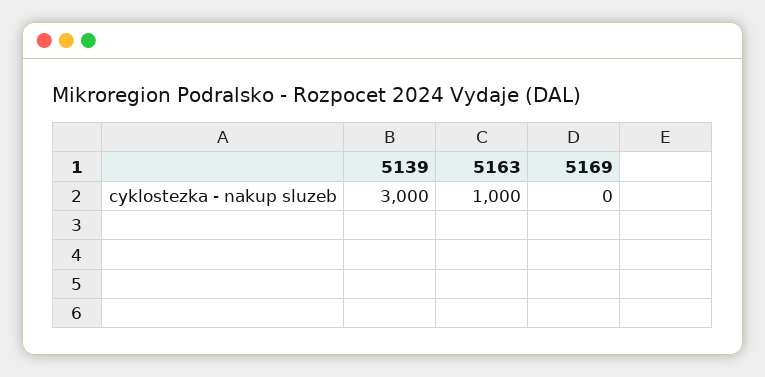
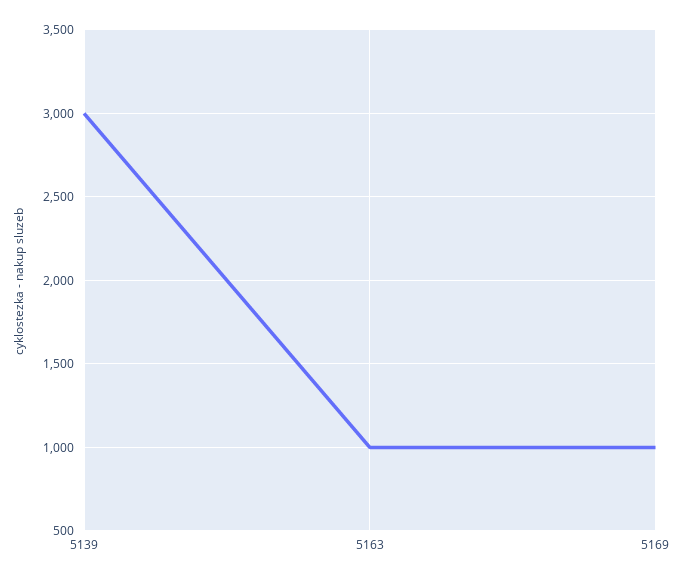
5169: 0 -> 1000

